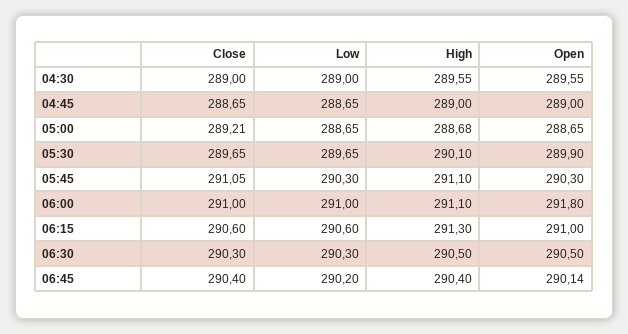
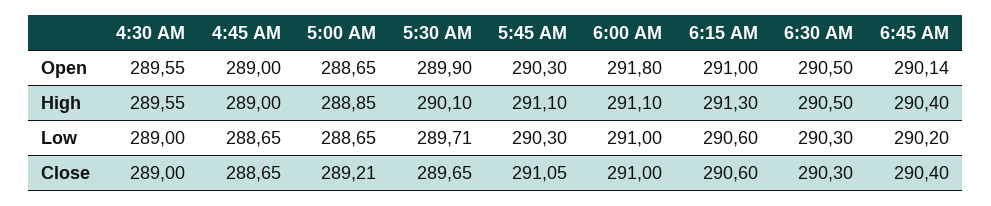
High, 05:00: 288.68 -> 288.85
Low, 05:30: 289.65 -> 289.71

